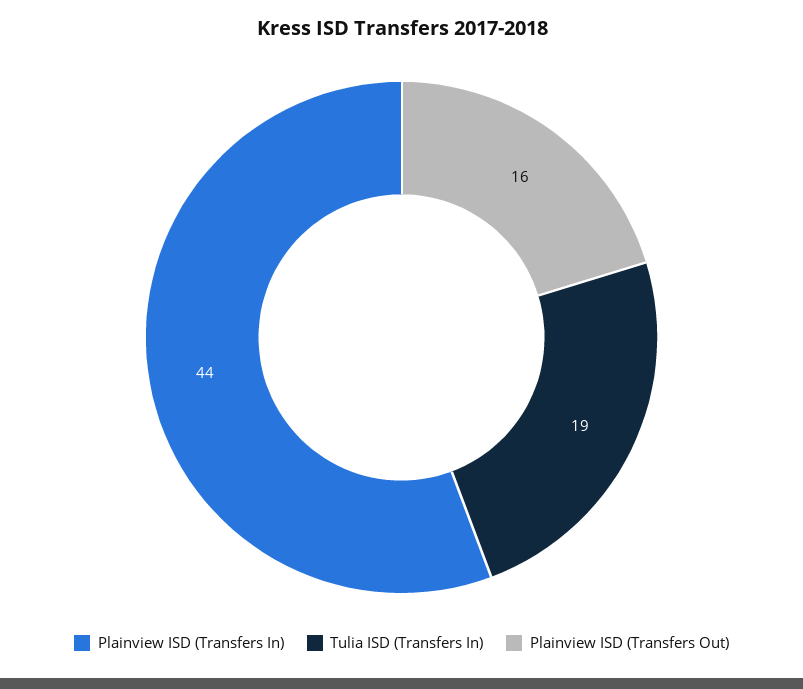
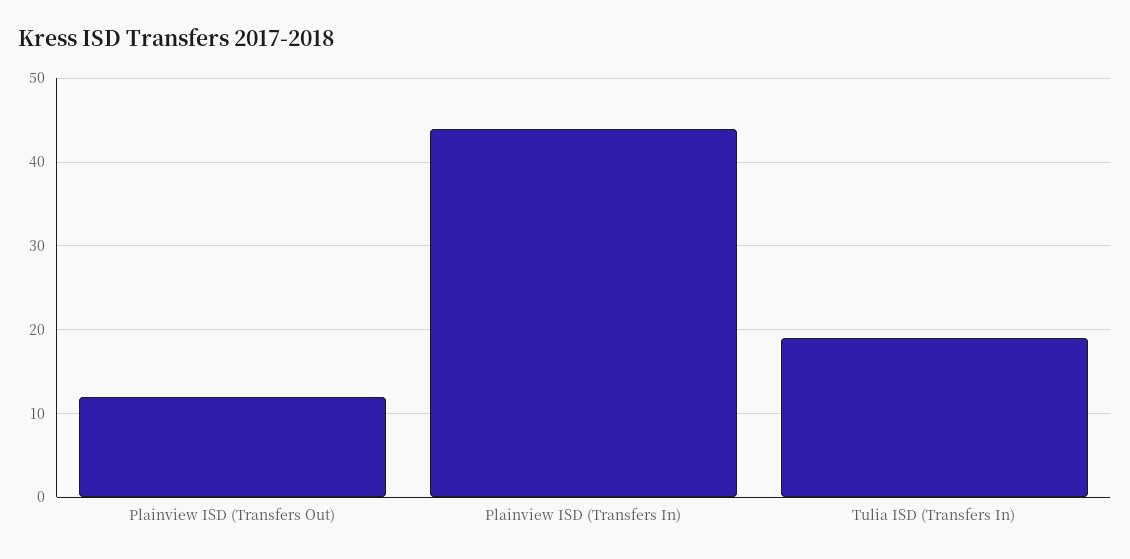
Plainview ISD (Transfers Out): 16 -> 12

